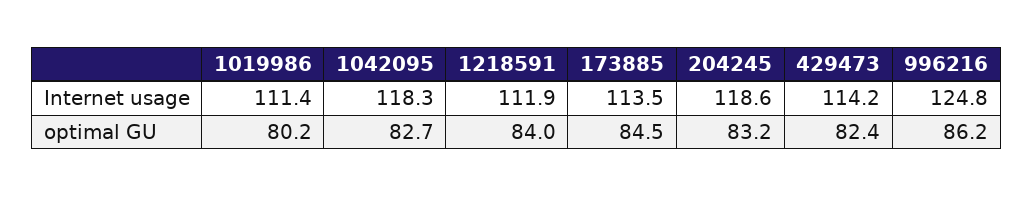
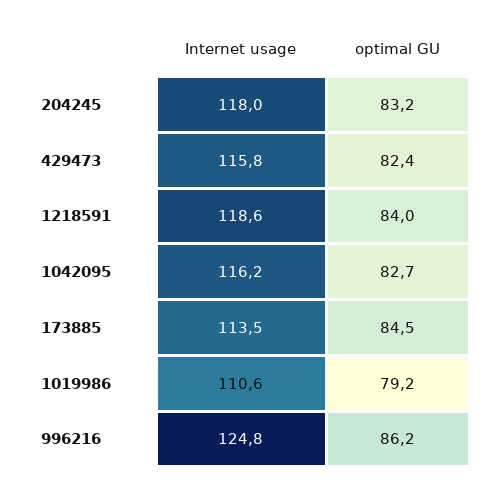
1019986, Internet usage: 111.4 -> 110.6
1042095, Internet usage: 118.3 -> 116.2
1218591, Internet usage: 111.9 -> 118.6
204245, Internet usage: 118.6 -> 118
429473, Internet usage: 114.2 -> 115.8
1019986, optimal GU: 80.2 -> 79.2

